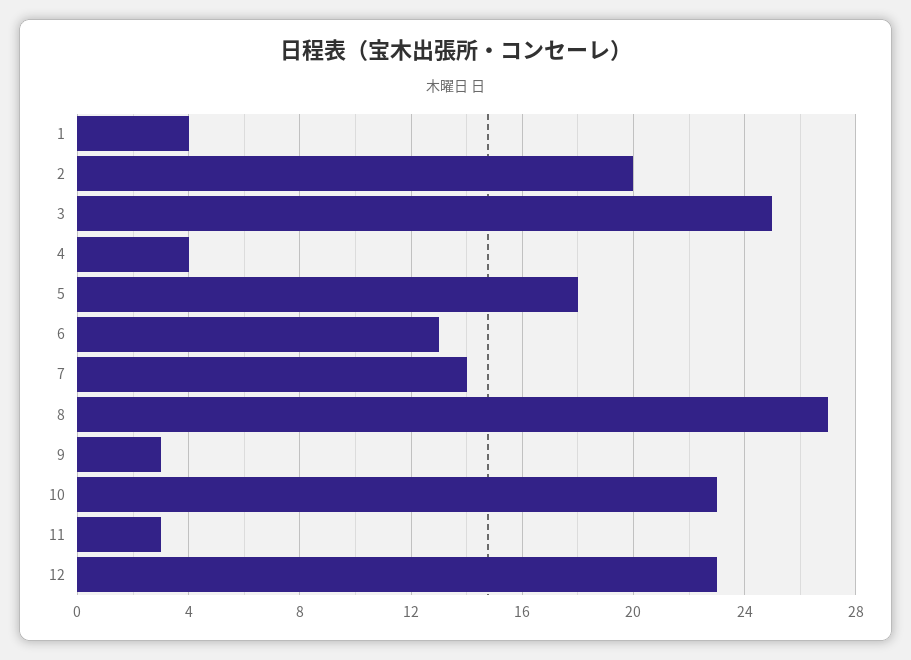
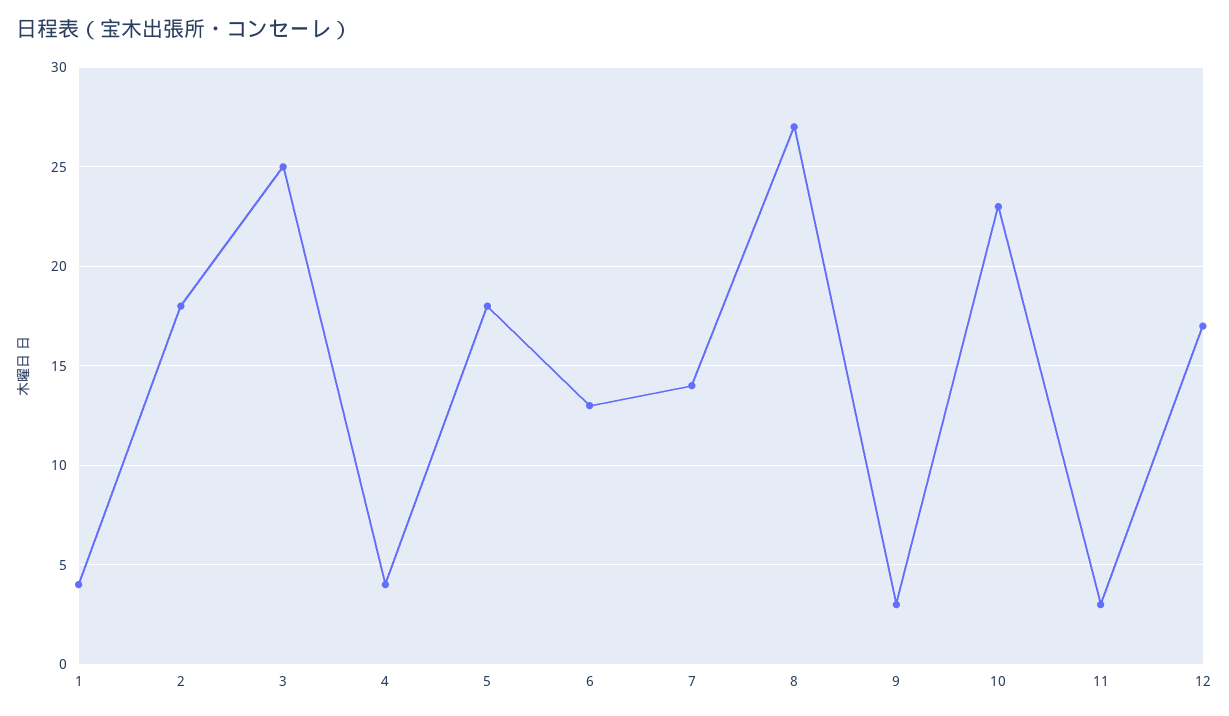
2: 20 -> 18
12: 23 -> 17

